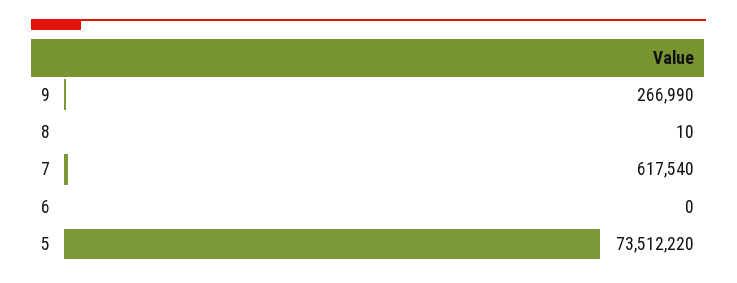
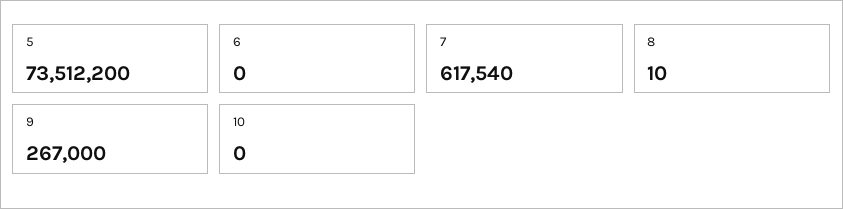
9: 266990 -> 267000
5: 73512220 -> 73512200
10: none -> 0

